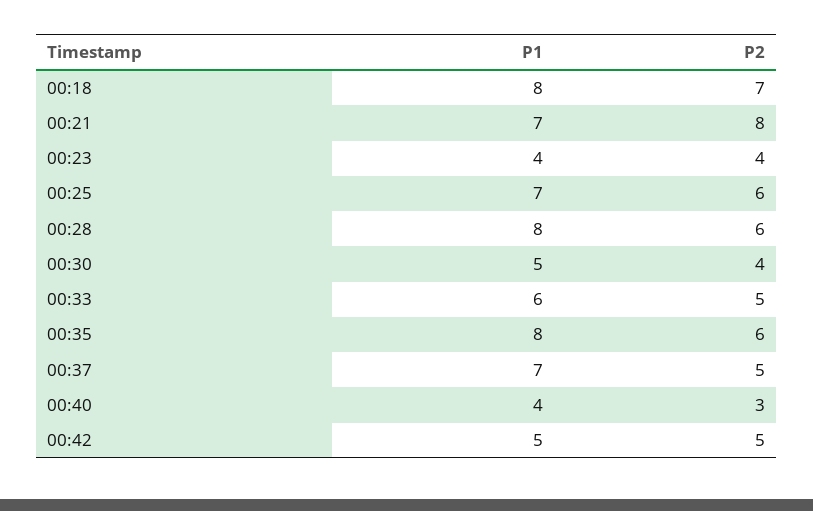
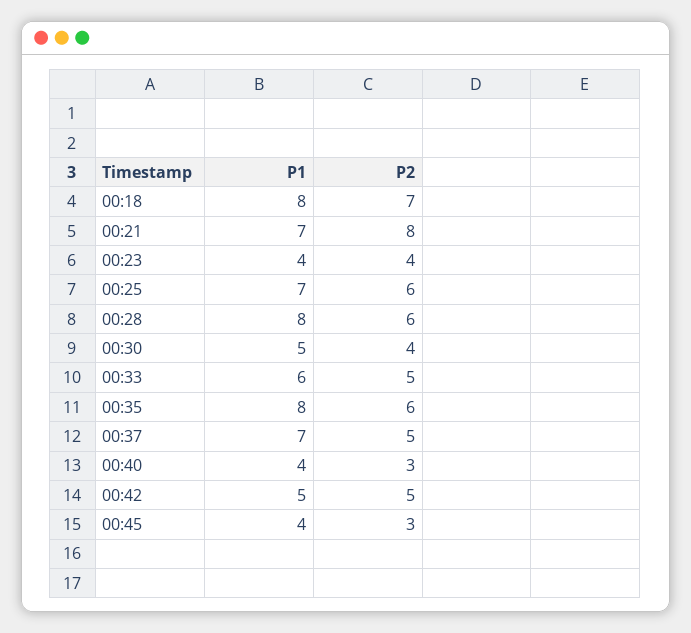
P1, 00:45: none -> 4
P2, 00:45: none -> 3

